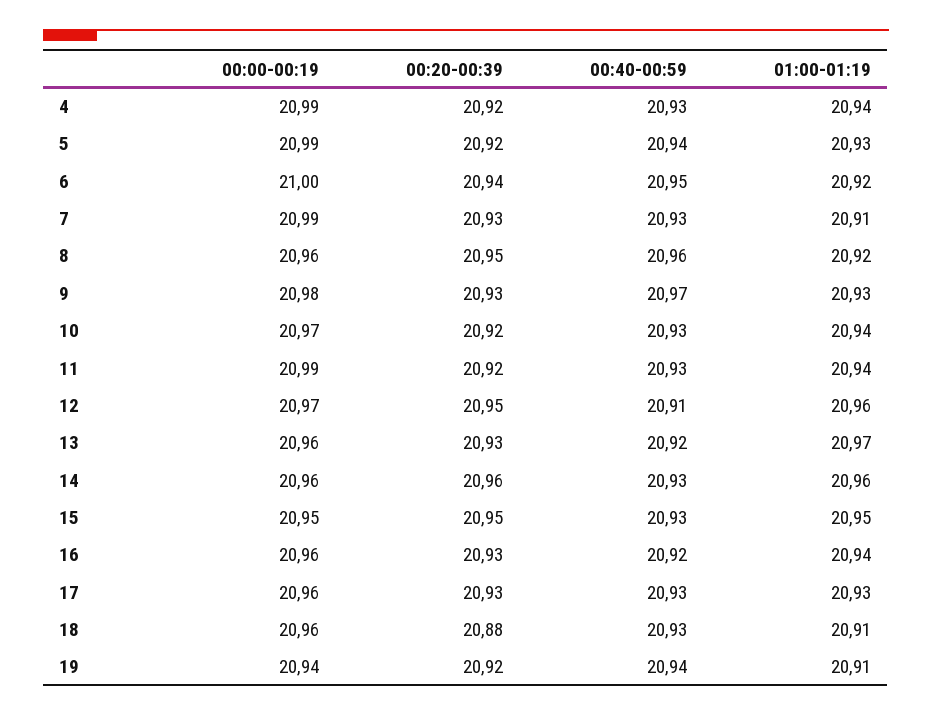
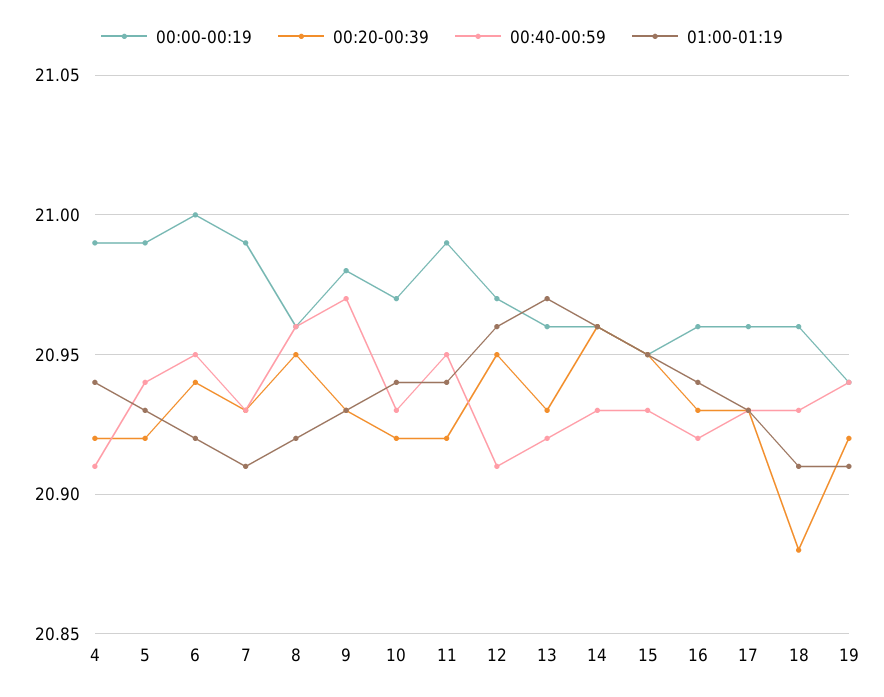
00:40-00:59, 4: 20.93 -> 20.91
00:40-00:59, 11: 20.93 -> 20.95

